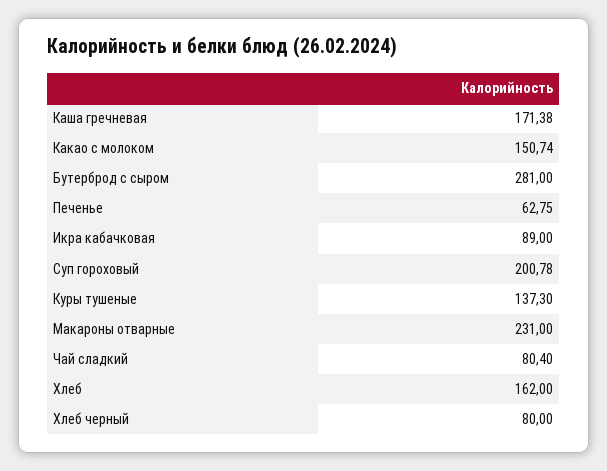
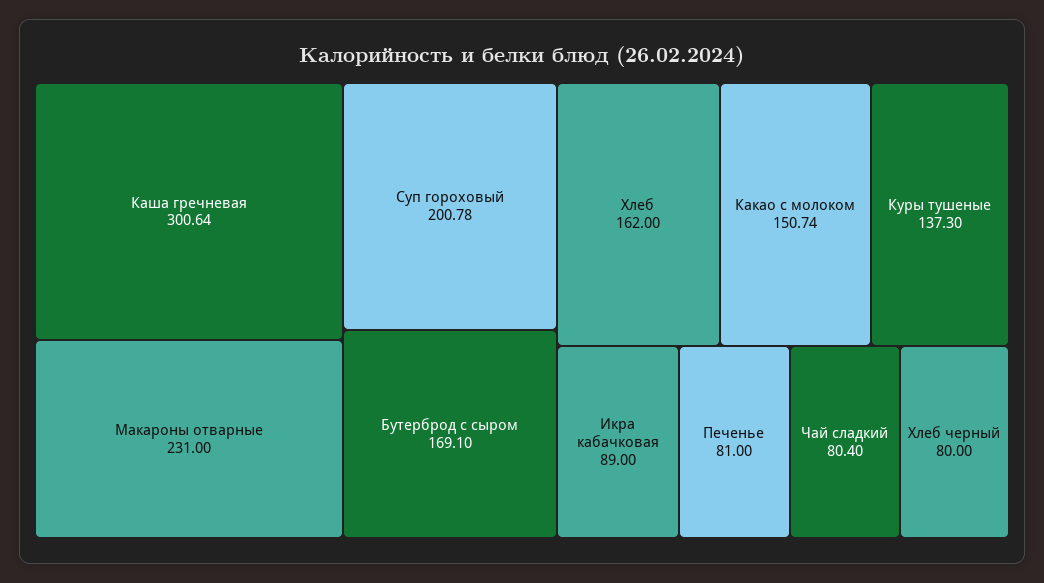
Каша гречневая: 171.38 -> 300.64
Бутерброд с сыром: 281 -> 169.1
Печенье: 62.75 -> 81

